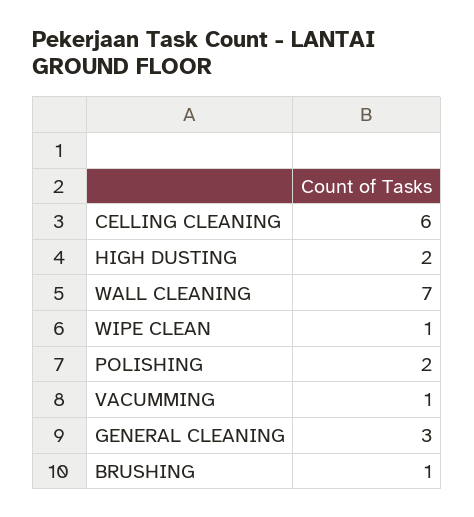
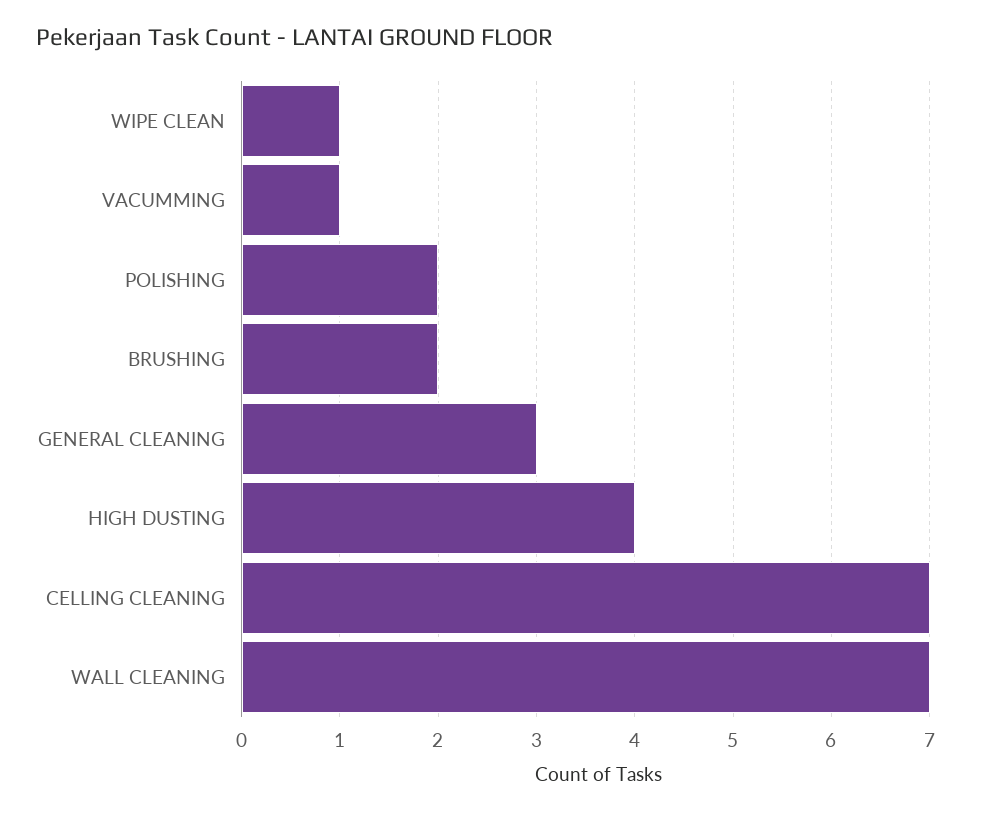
CELLING CLEANING: 6 -> 7
HIGH DUSTING: 2 -> 4
BRUSHING: 1 -> 2

